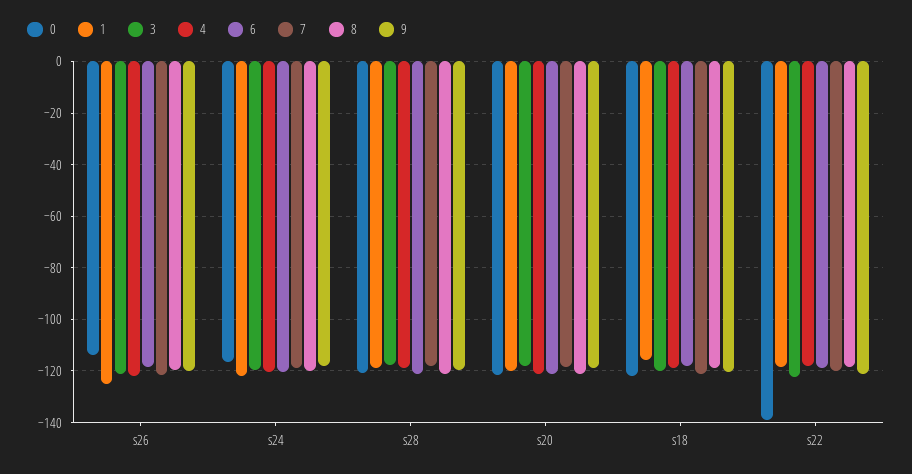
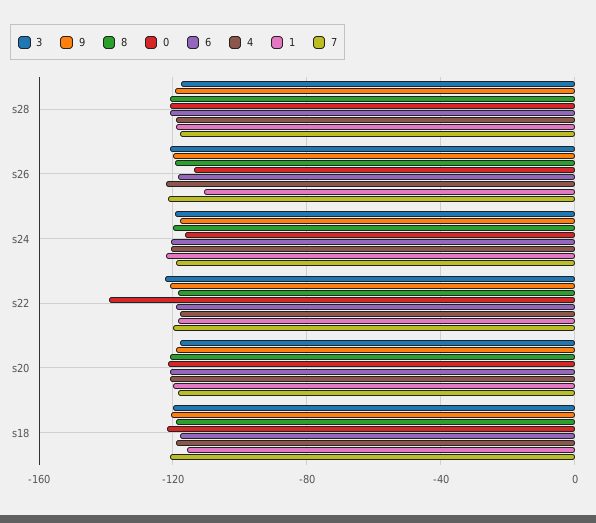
1, s26: -125 -> -110

